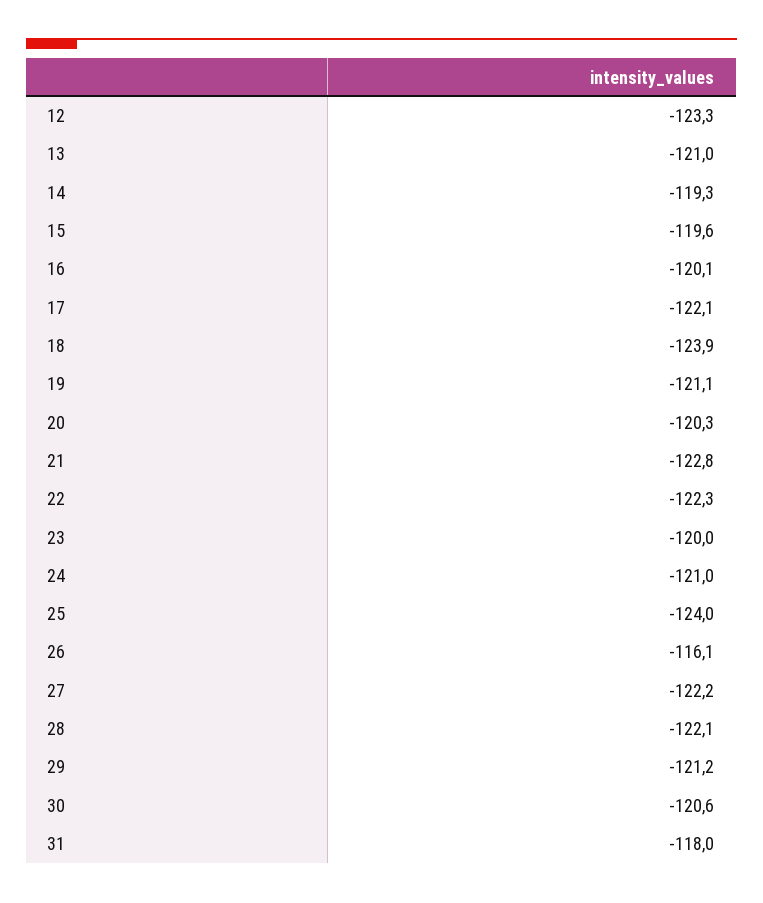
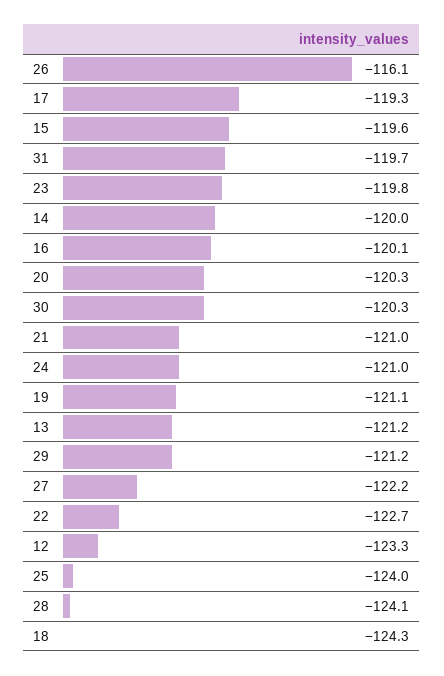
13: -121 -> -121.2
14: -119.3 -> -120
17: -122.1 -> -119.3
18: -123.9 -> -124.3
21: -122.8 -> -121
22: -122.3 -> -122.7
23: -120 -> -119.8
28: -122.1 -> -124.1
30: -120.6 -> -120.3
31: -118 -> -119.7

